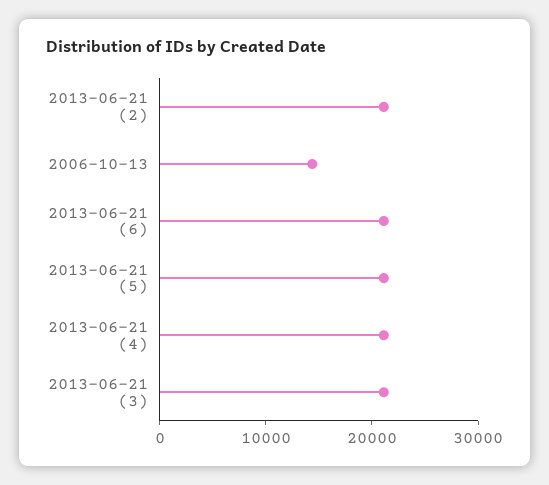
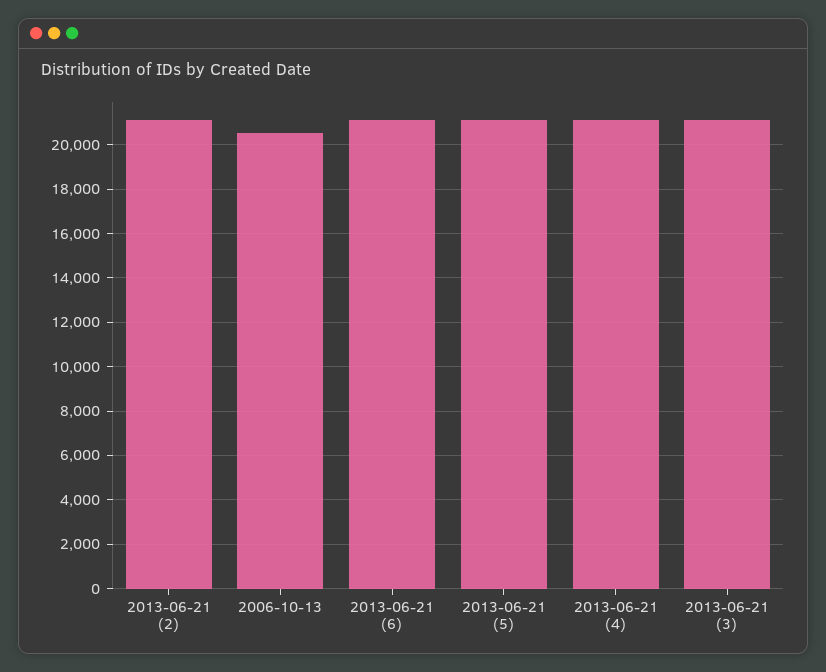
2006-10-13: 14000 -> 20500

